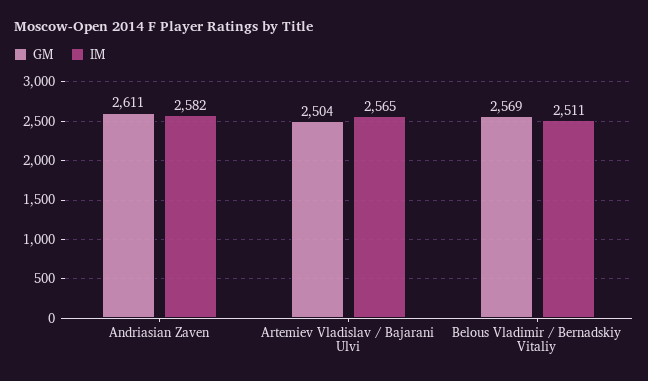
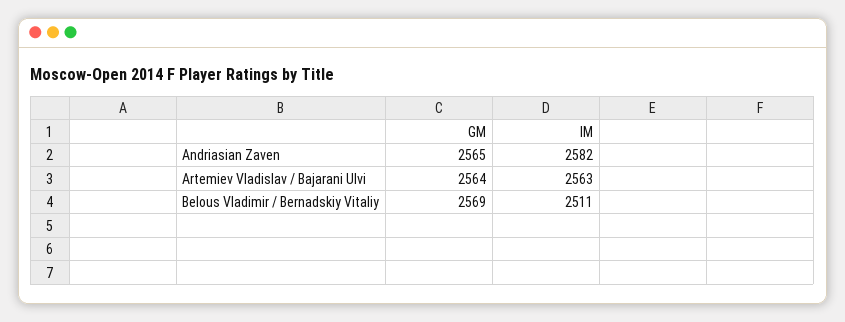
GM, Andriasian Zaven: 2611 -> 2565
GM, Artemiev Vladislav / Bajarani Ulvi: 2504 -> 2564
IM, Artemiev Vladislav / Bajarani Ulvi: 2565 -> 2563

